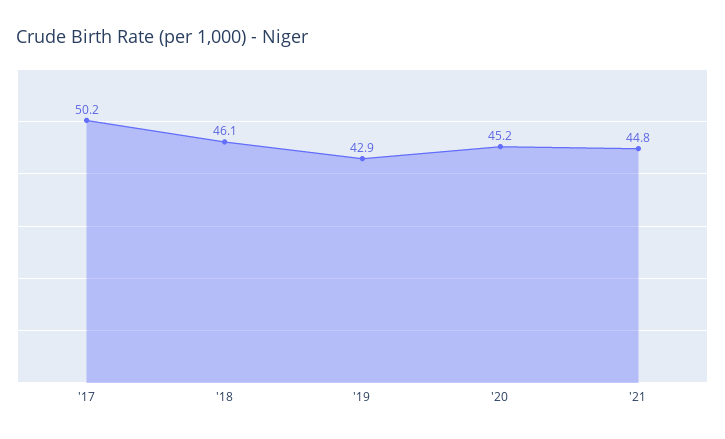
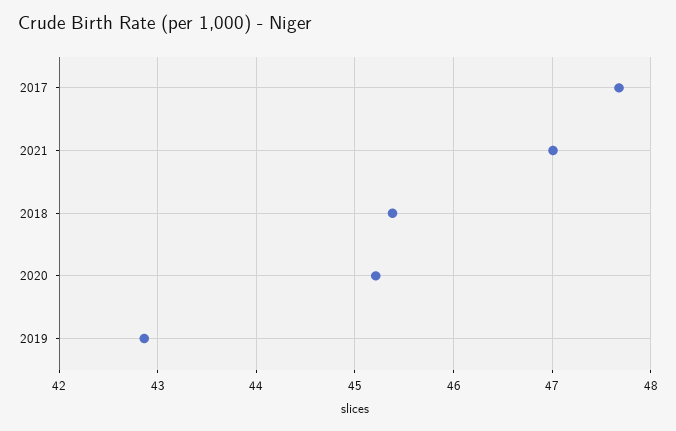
'17: 50.2 -> 47.7
'18: 46.1 -> 45.4
'21: 44.8 -> 47

